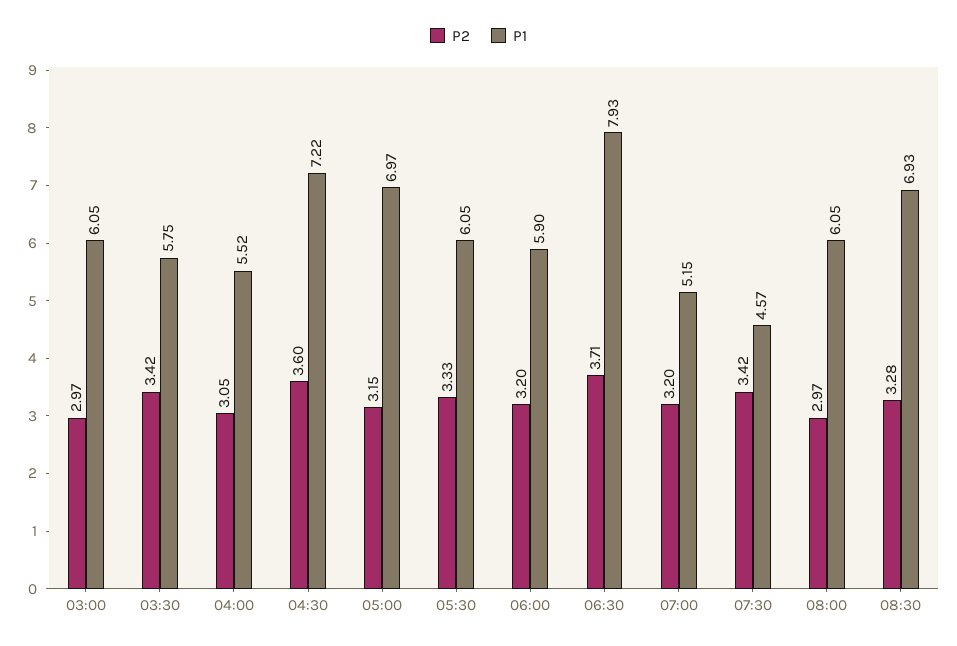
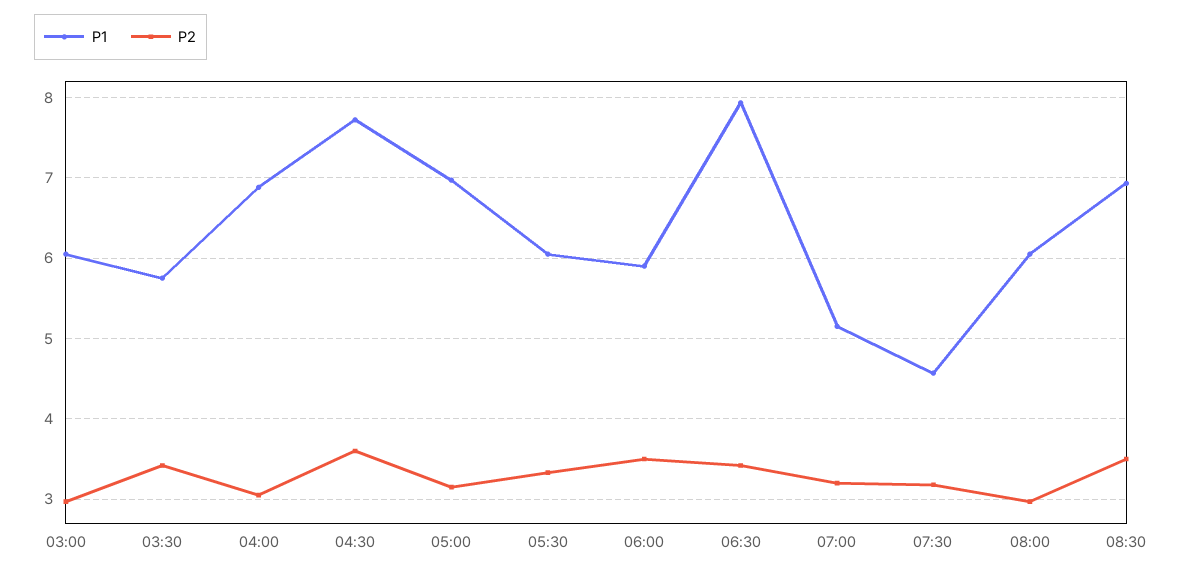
P1, 04:00: 5.52 -> 6.9
P1, 04:30: 7.22 -> 7.7
P2, 06:00: 3.2 -> 3.5
P2, 06:30: 3.71 -> 3.4
P2, 07:30: 3.42 -> 3.2
P2, 08:30: 3.28 -> 3.5

